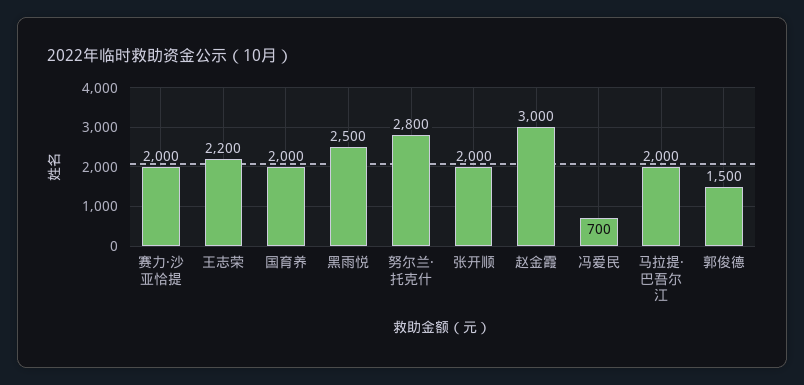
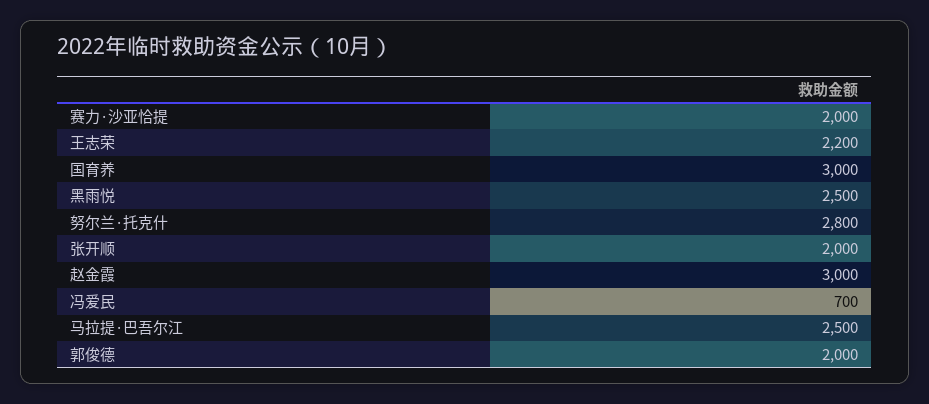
国育养: 2000 -> 3000
马拉提·巴吾尔江: 2000 -> 2500
郭俊德: 1500 -> 2000

